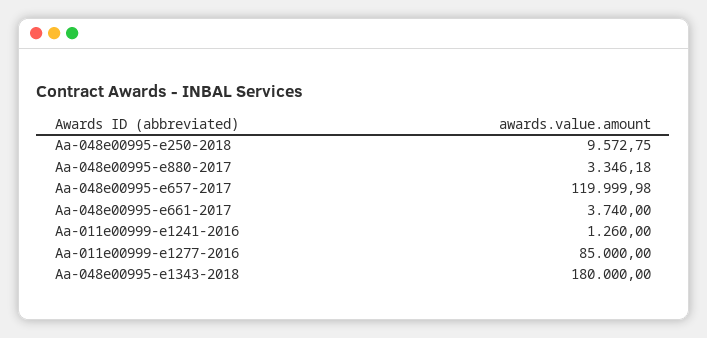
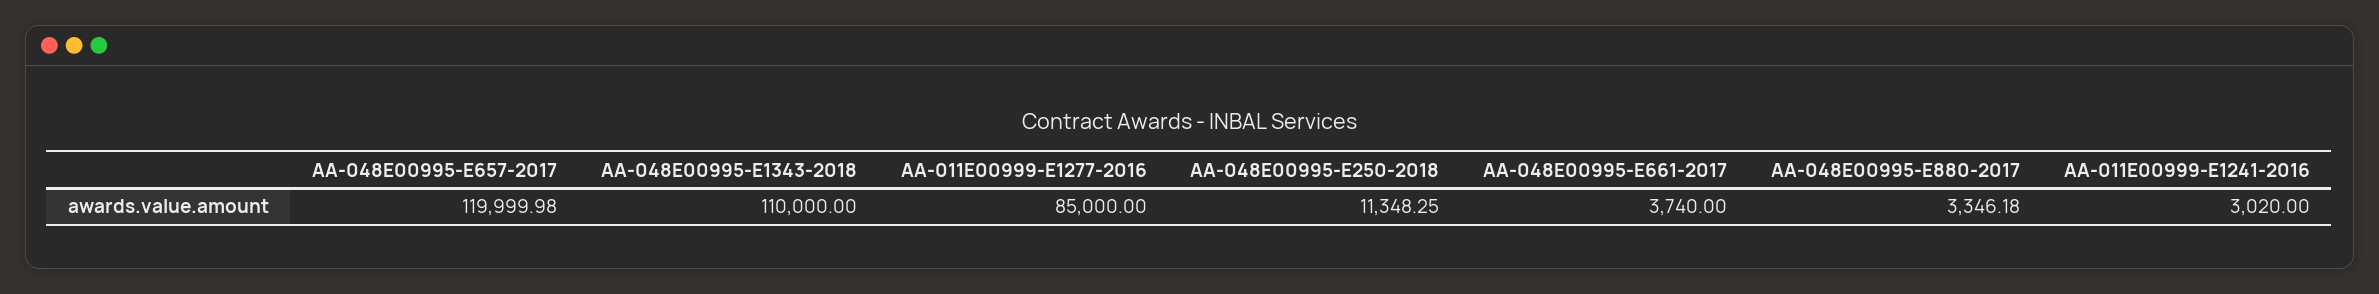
Aa-048e00995-e250-2018: 9572.75 -> 11348.25
Aa-011e00999-e1241-2016: 1260 -> 3020
Aa-048e00995-e1343-2018: 180000 -> 110000

